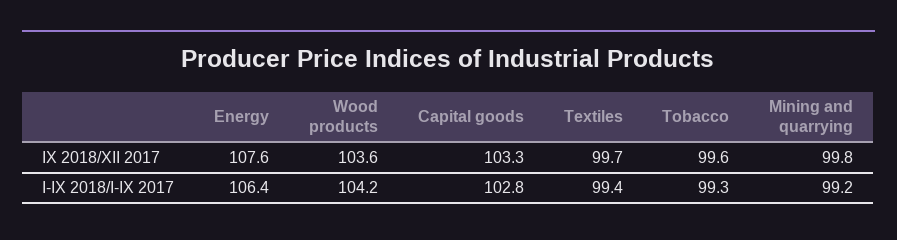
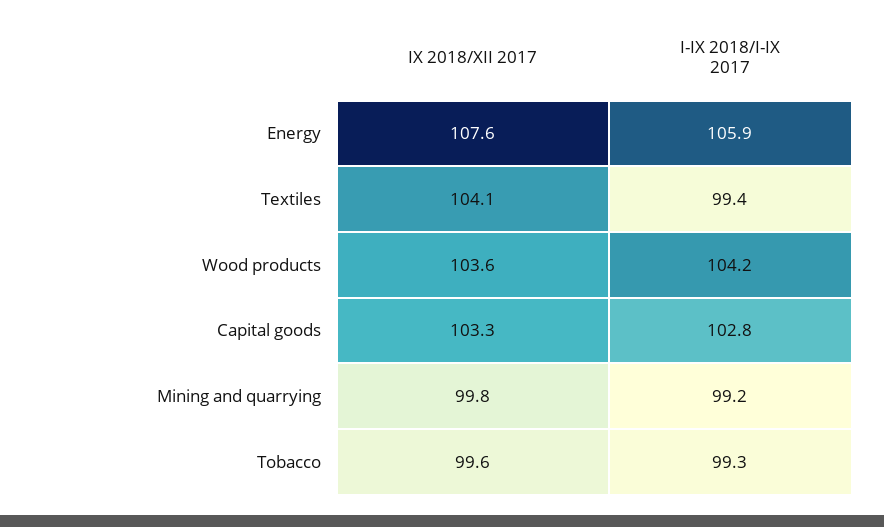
Textiles, IX 2018/XII 2017: 99.7 -> 104.1
Energy, I-IX 2018/I-IX 2017: 106.4 -> 105.9

